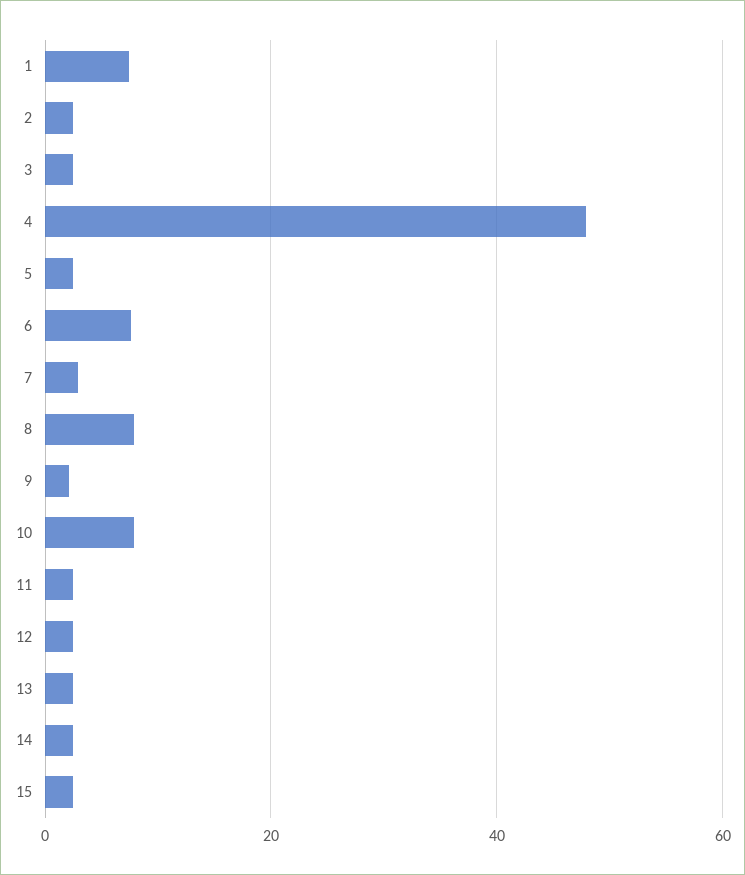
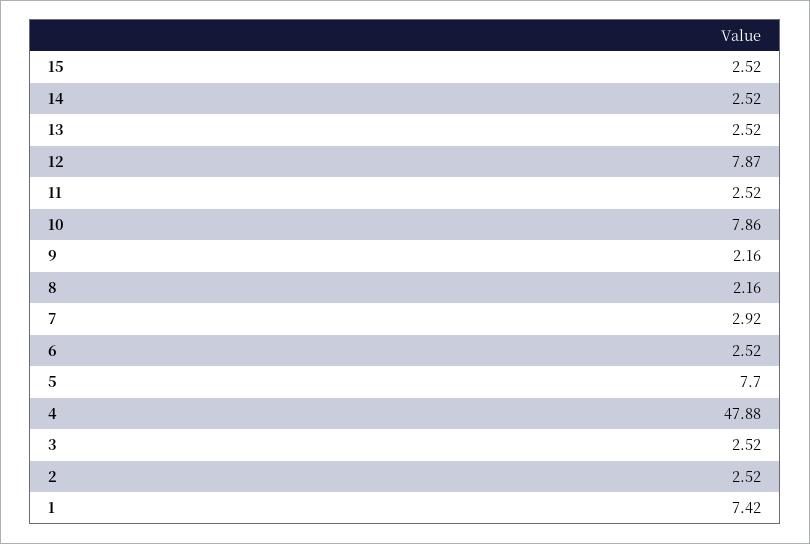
5: 2 -> 7.7
6: 8 -> 2.52
8: 8 -> 2.16
12: 2 -> 7.87

